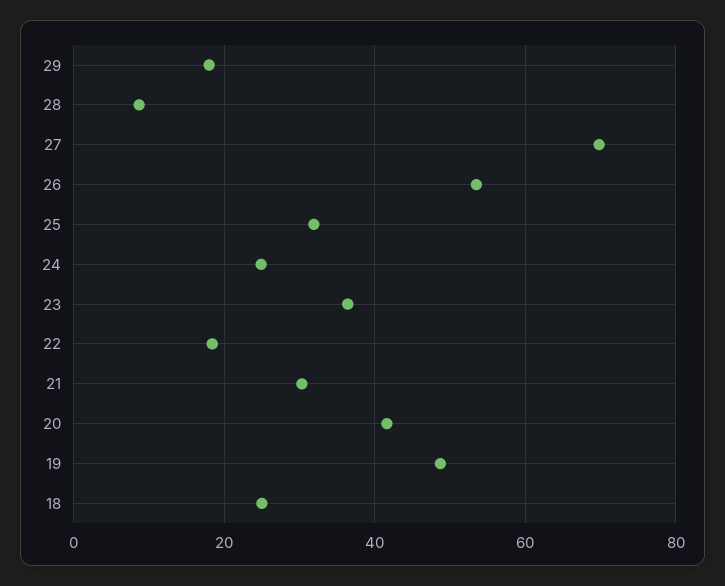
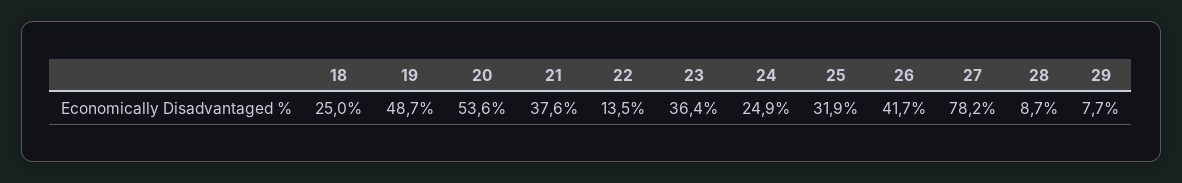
29: 18 -> 7.7
27: 70 -> 78.2
26: 54 -> 41.7
22: 18 -> 13.5
21: 30 -> 37.6
20: 42 -> 53.6

